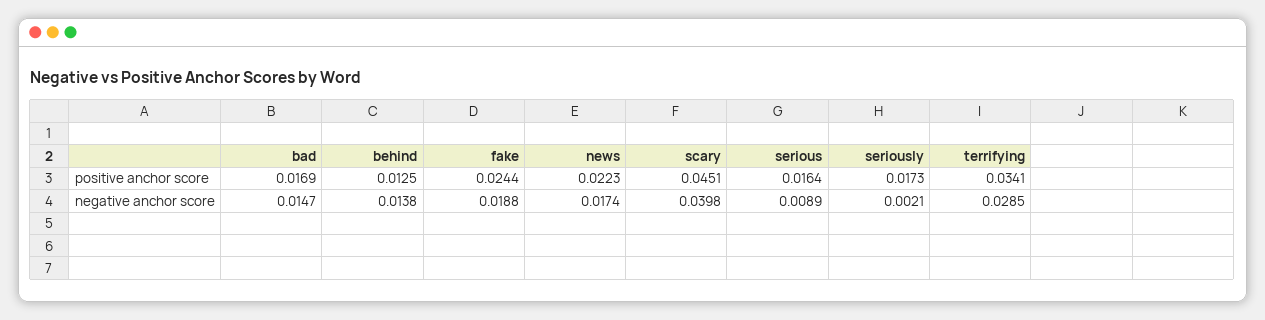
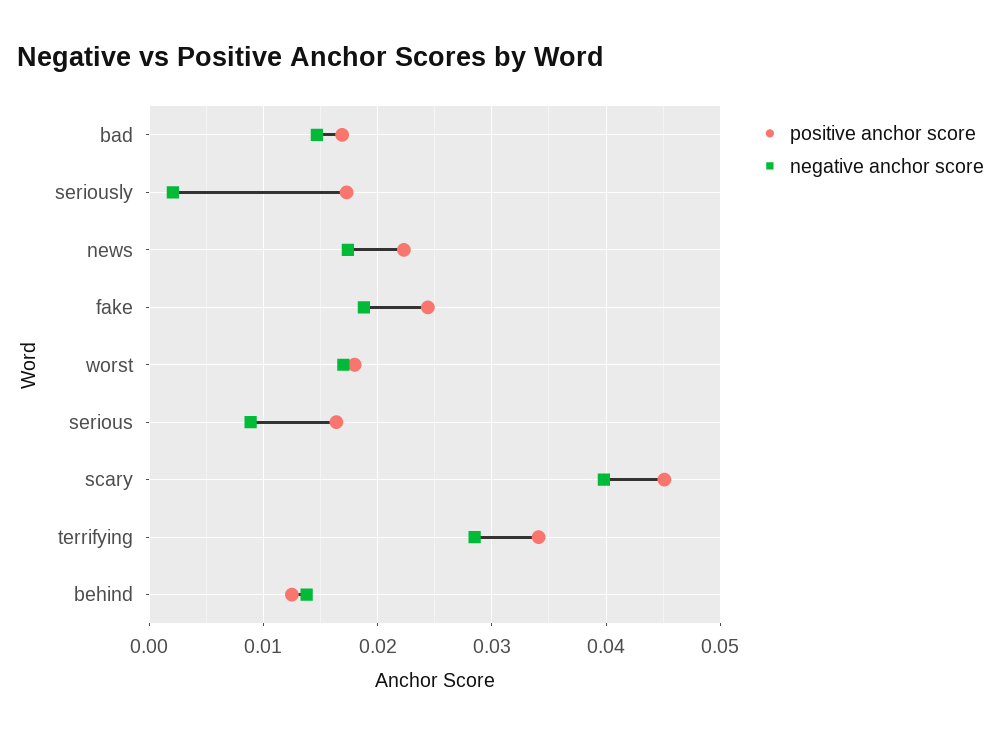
positive anchor score, worst: none -> 0.018
negative anchor score, worst: none -> 0.017

